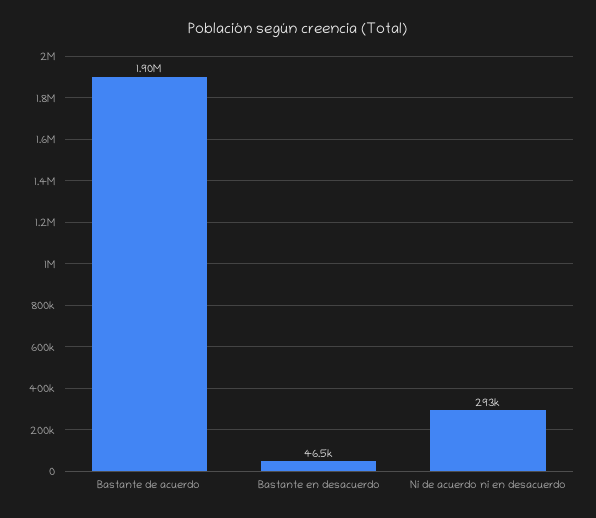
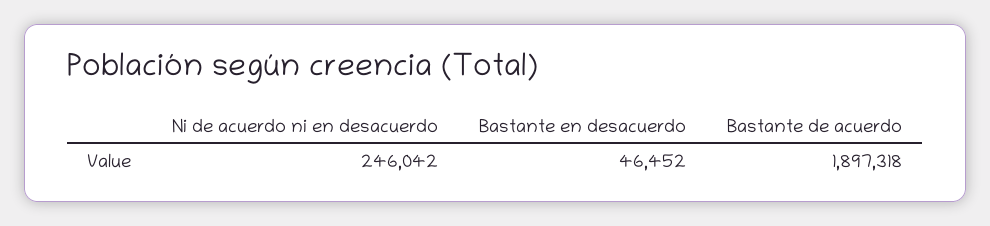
Ni de acuerdo ni en desacuerdo: 293000 -> 246042

